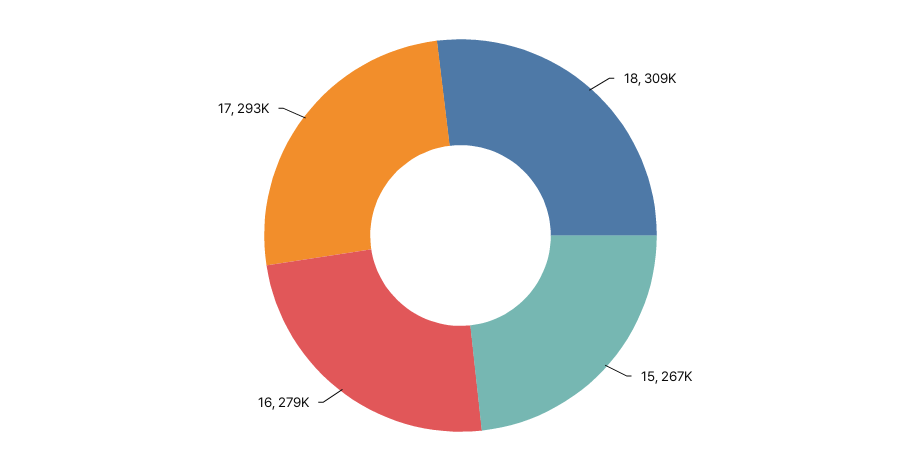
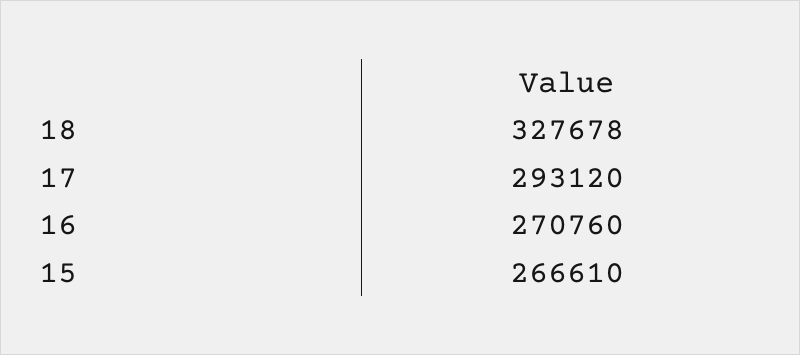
18: 309000 -> 327678
16: 279000 -> 270760

